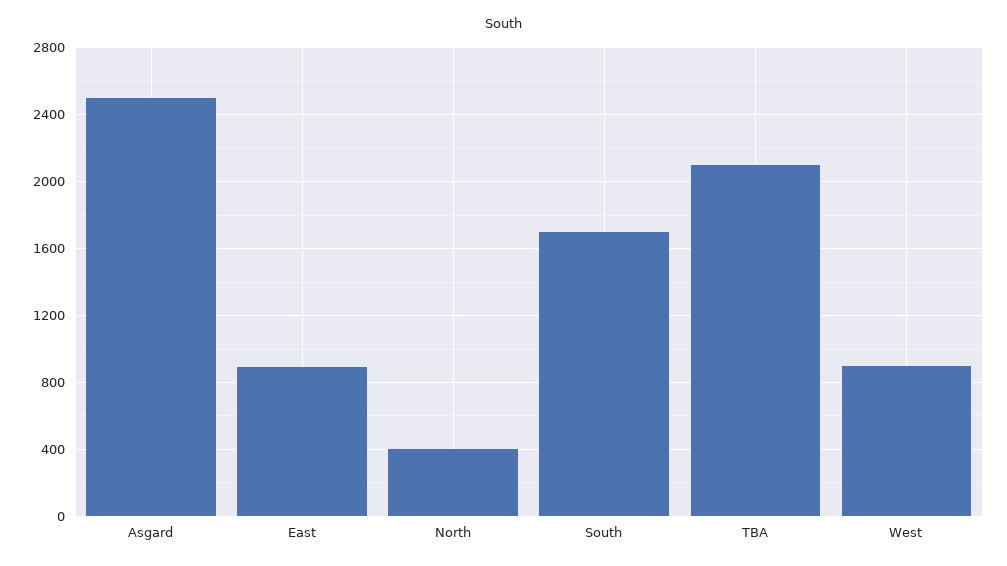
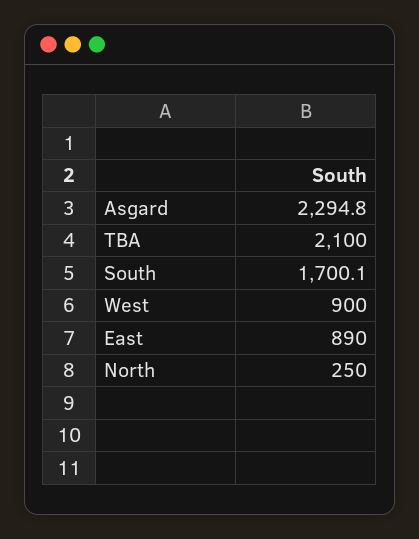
Asgard: 2500 -> 2294.8
North: 400 -> 250

